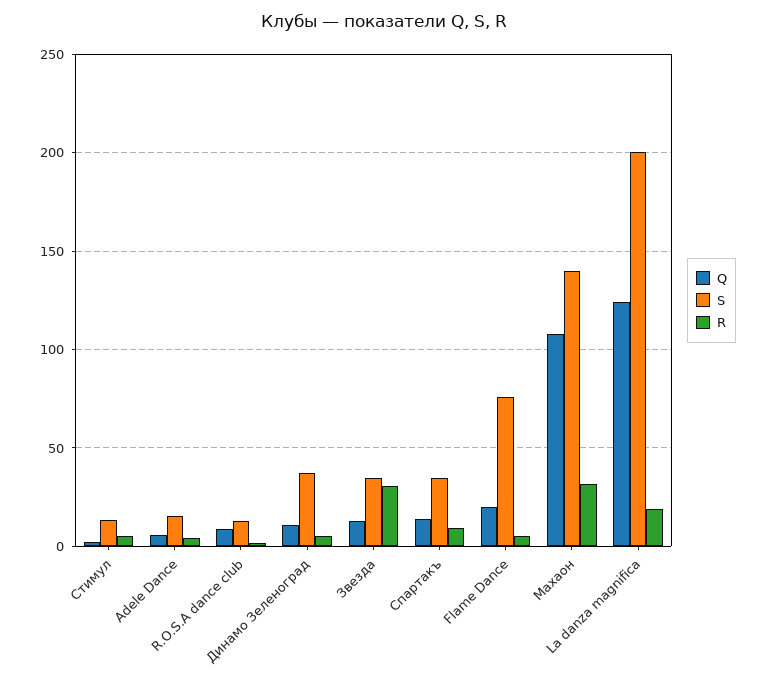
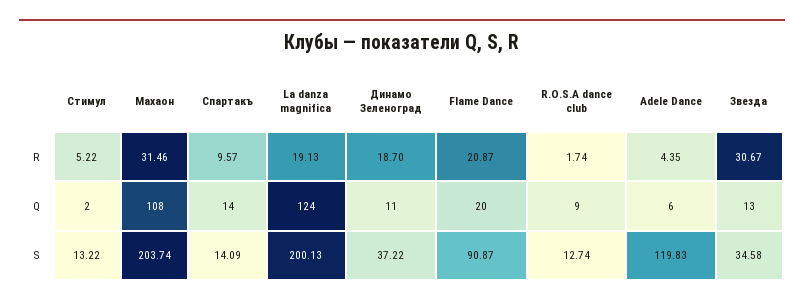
S, Adele Dance: 15 -> 119.83
R, Динамо Зеленоград: 5 -> 18.7
S, Спартакъ: 35 -> 14.09
S, Flame Dance: 75 -> 90.87
R, Flame Dance: 5 -> 20.87
S, Махаон: 140 -> 203.74

